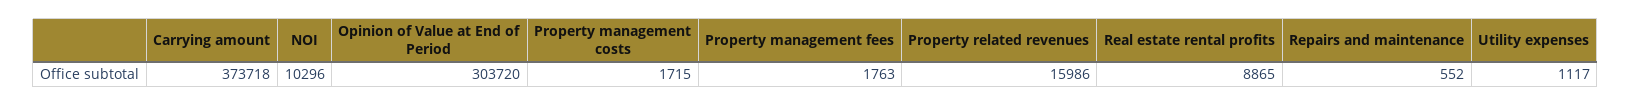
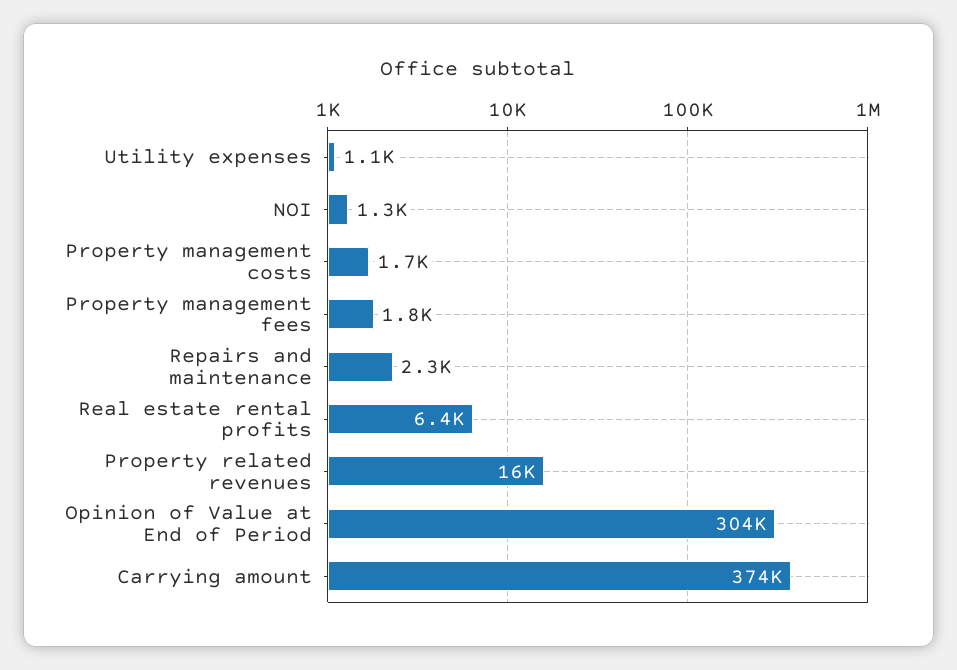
NOI: 10296 -> 1300
Real estate rental profits: 8865 -> 6400
Repairs and maintenance: 552 -> 2300

